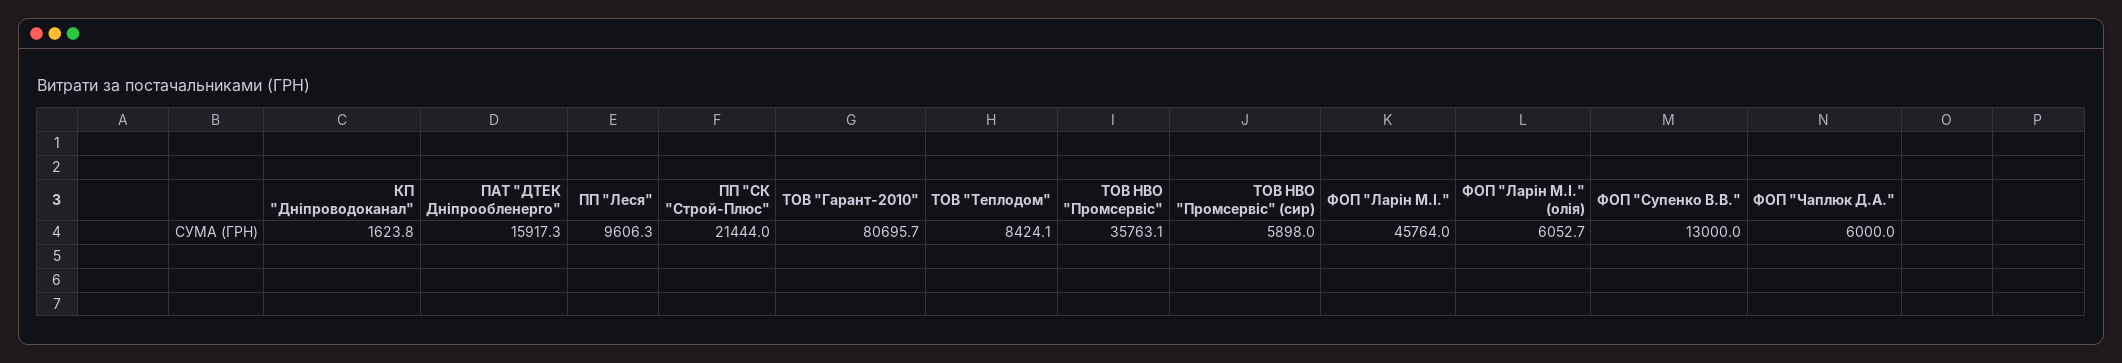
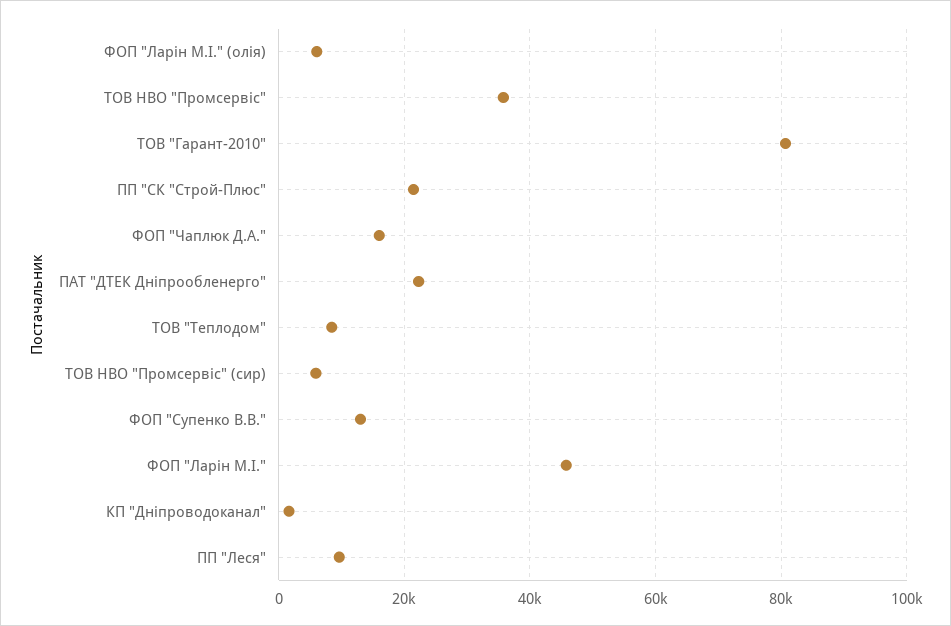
ПАТ "ДТЕК Дніпрообленерго": 15917.3 -> 22000
ФОП "Чаплюк Д.А.": 6000 -> 16000

